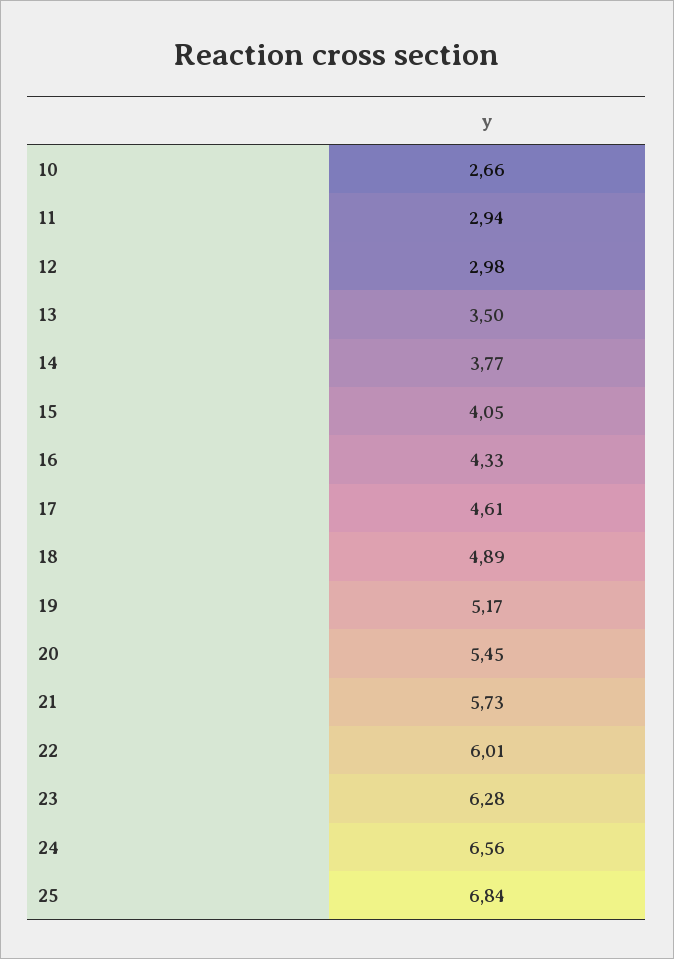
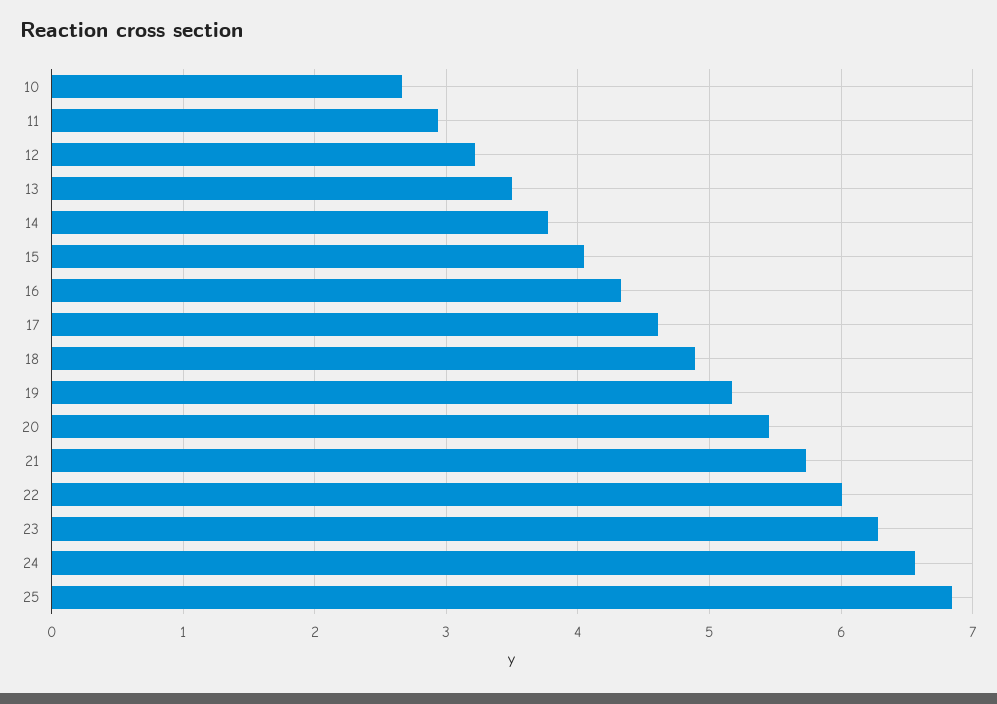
12: 2.98 -> 3.2

